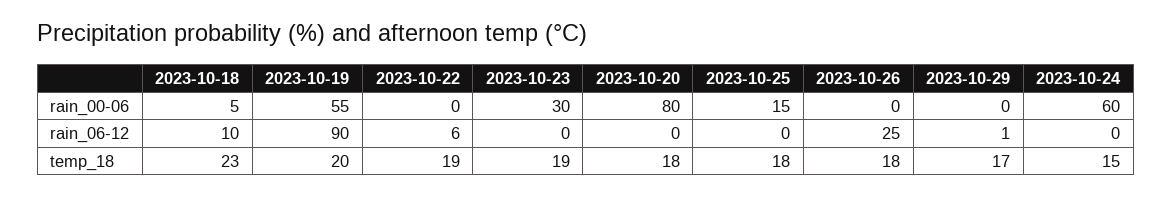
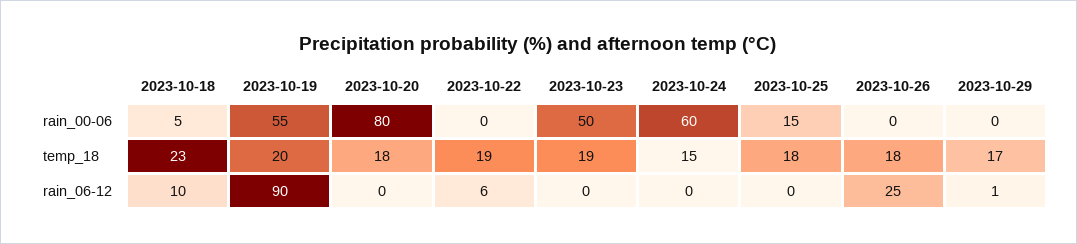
2023-10-23, rain_00-06: 30 -> 50

